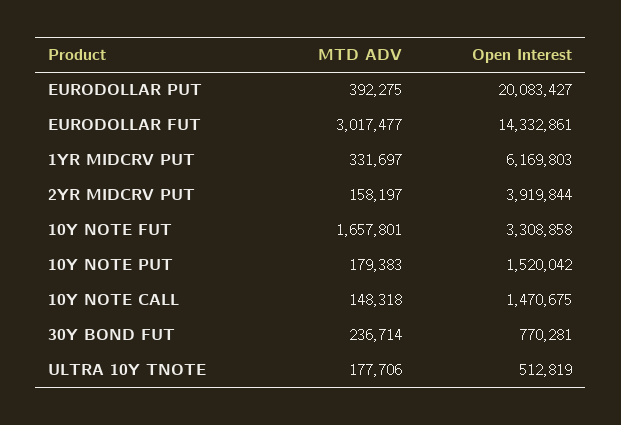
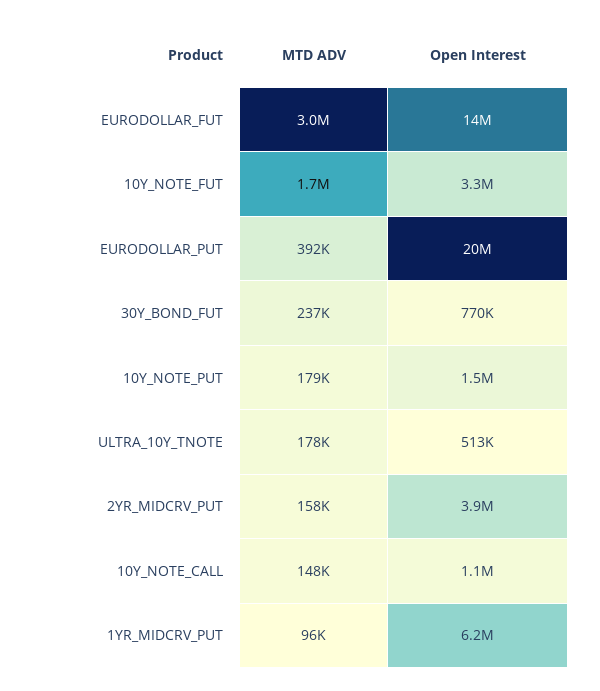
MTD ADV, 1YR MIDCRV PUT: 331697 -> 96000
Open Interest, 10Y NOTE CALL: 1470675 -> 1100000

